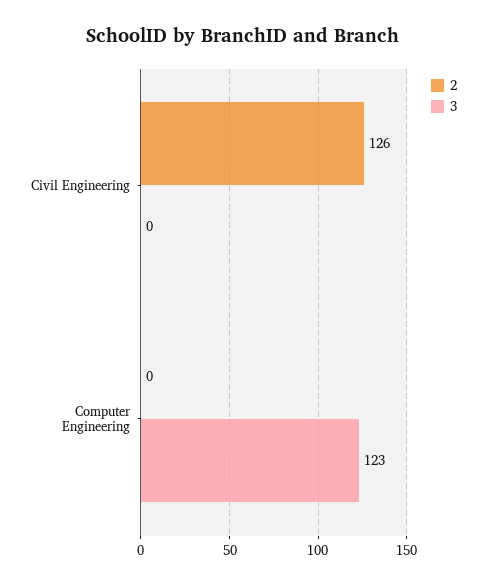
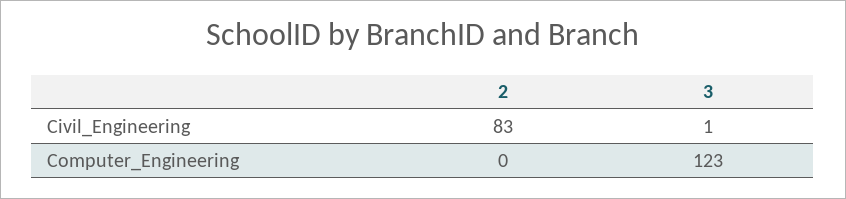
2, Civil Engineering: 126 -> 83
3, Civil Engineering: 0 -> 1

